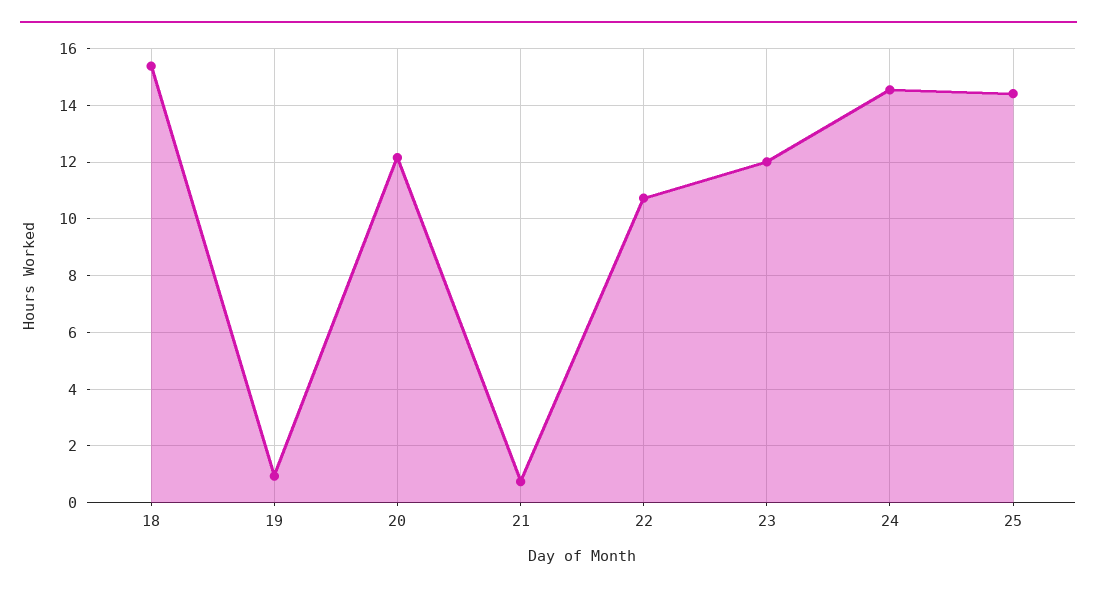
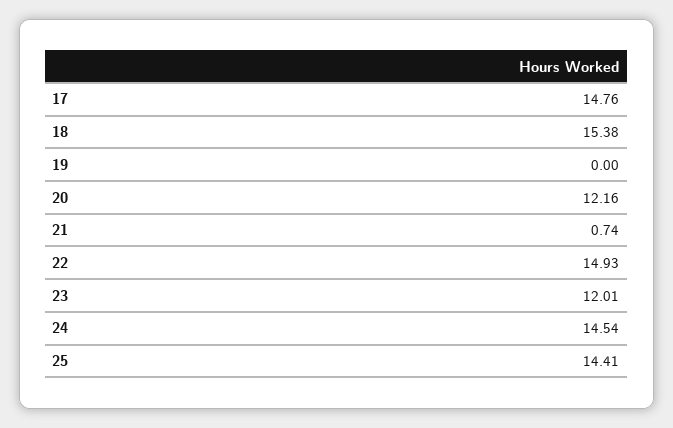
19: 1 -> 0
22: 10.75 -> 14.93
17: none -> 14.76

